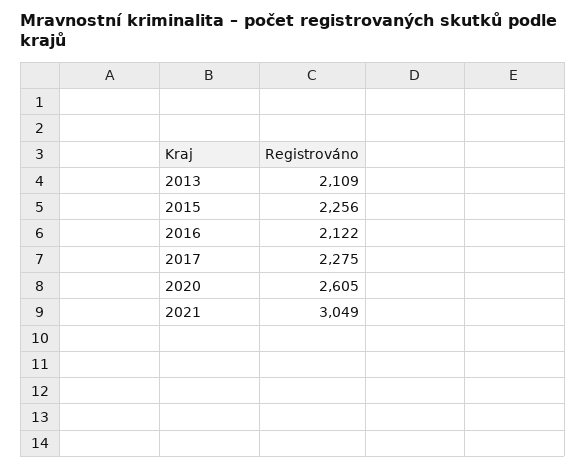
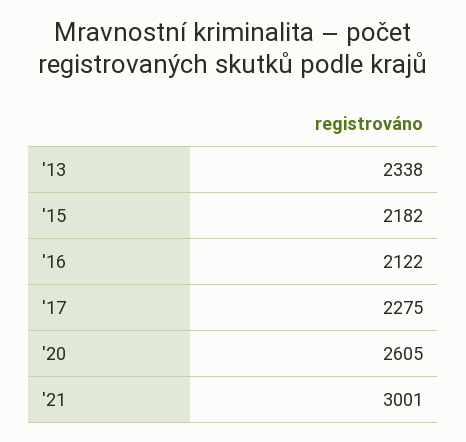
2013: 2109 -> 2338
2015: 2256 -> 2182
2021: 3049 -> 3001

